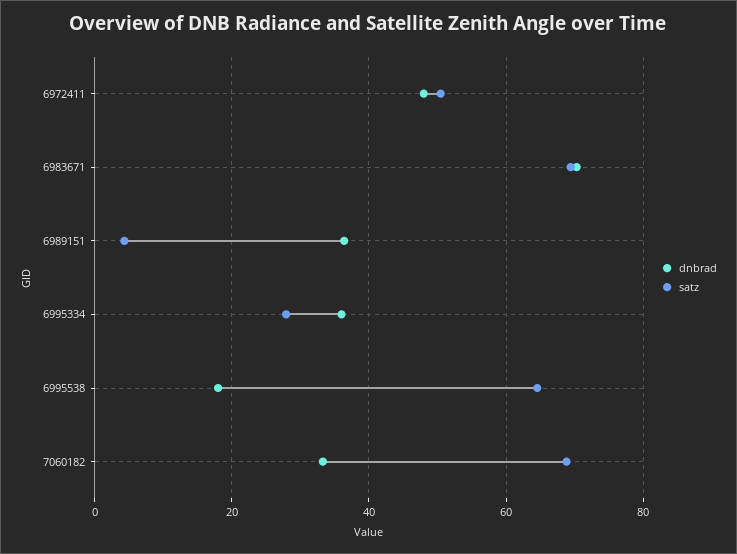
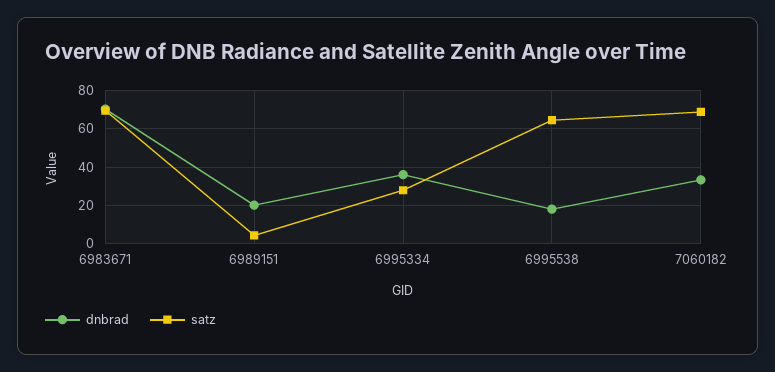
dnbrad, 6972411: 48 -> none
satz, 6972411: 50 -> none
dnbrad, 6989151: 36 -> 20

